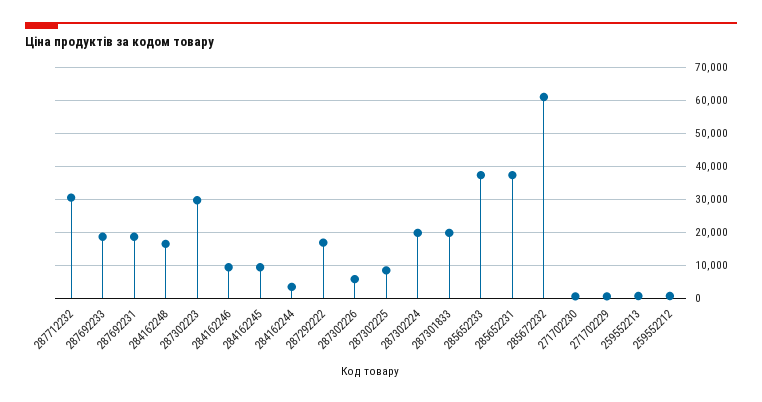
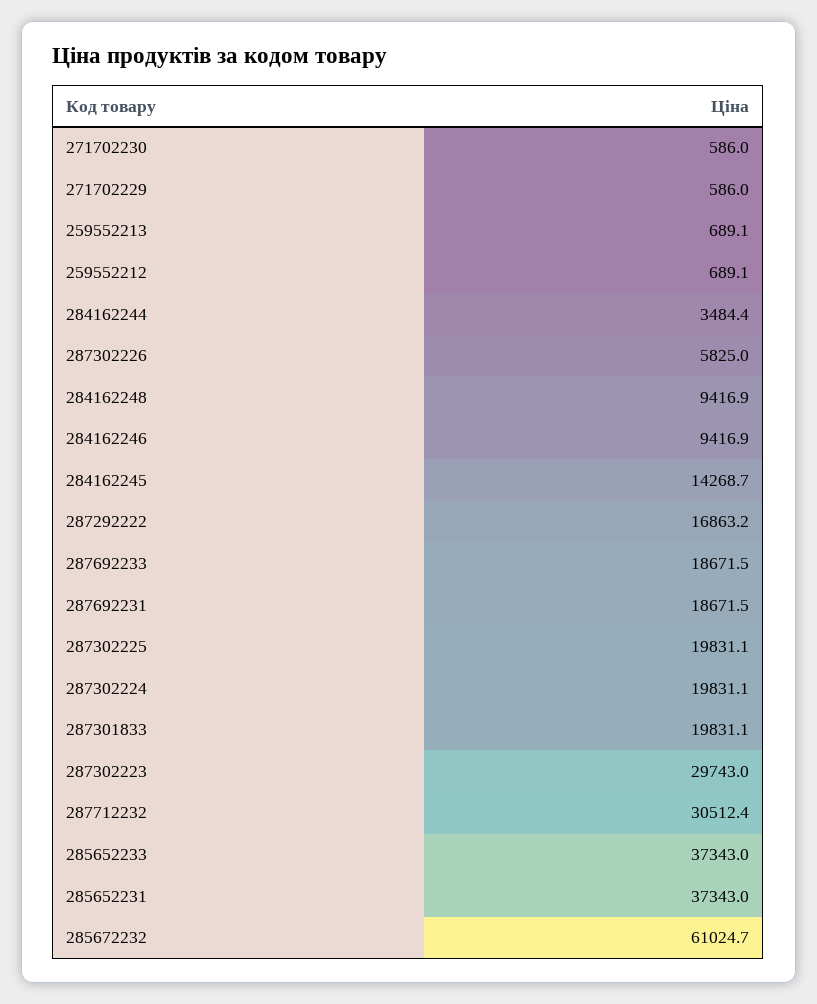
284162248: 16000 -> 9416.9
284162245: 10000 -> 14268.7
287302225: 8000 -> 19831.1

